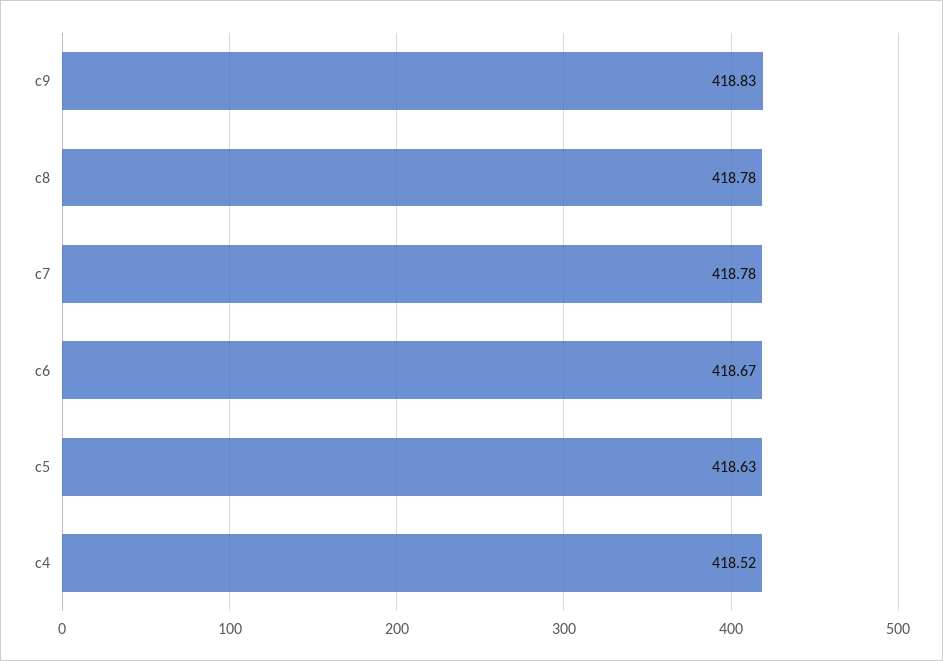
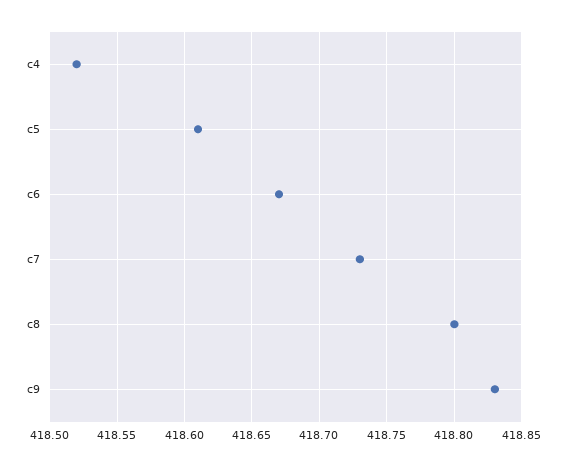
c8: 418.78 -> 418.8
c7: 418.78 -> 418.73
c5: 418.63 -> 418.61

